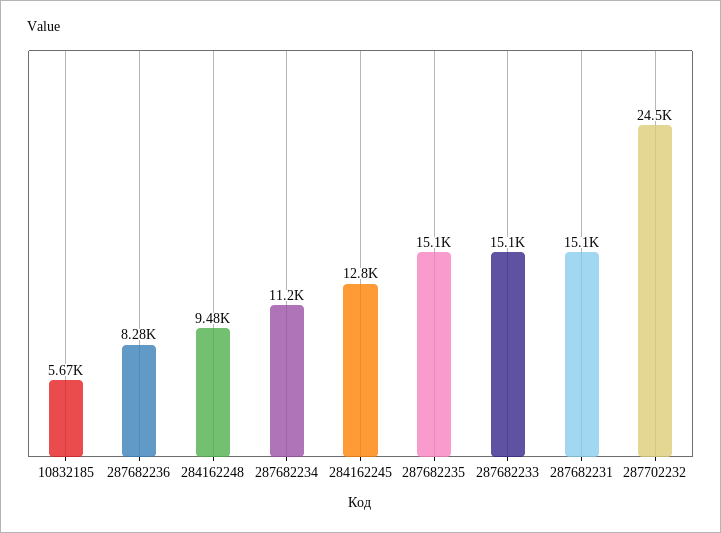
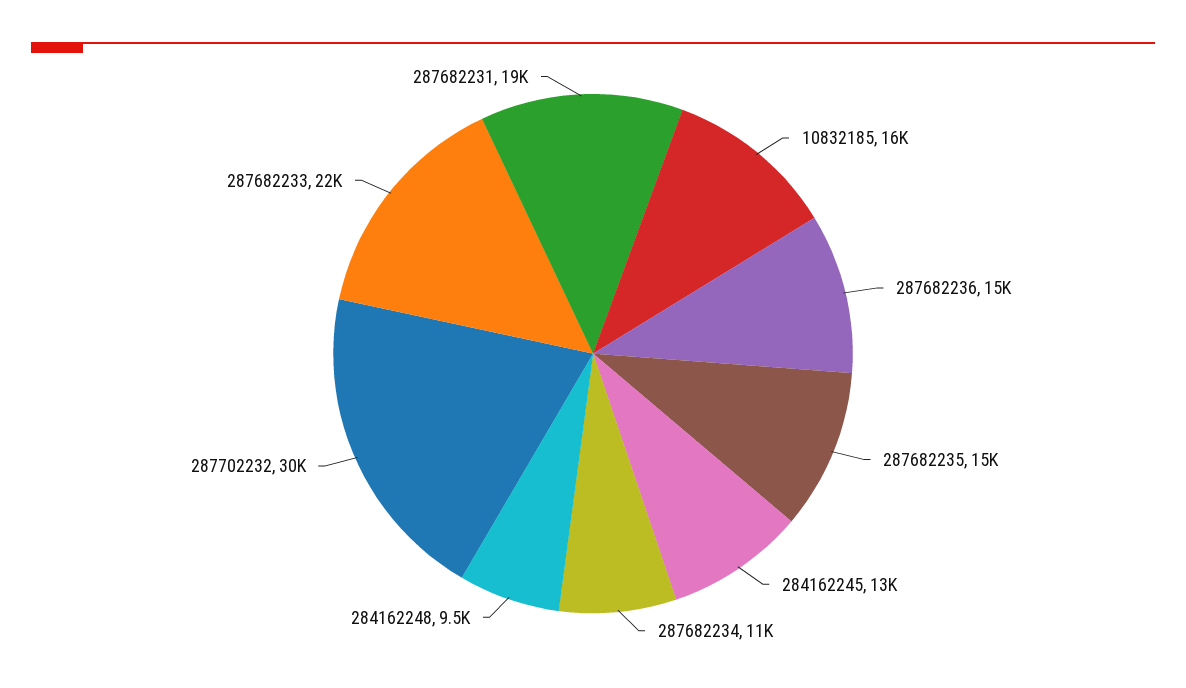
10832185: 5670 -> 16000
287682236: 8280 -> 15000
287682233: 15100 -> 22000
287682231: 15100 -> 19000
287702232: 24500 -> 30000

